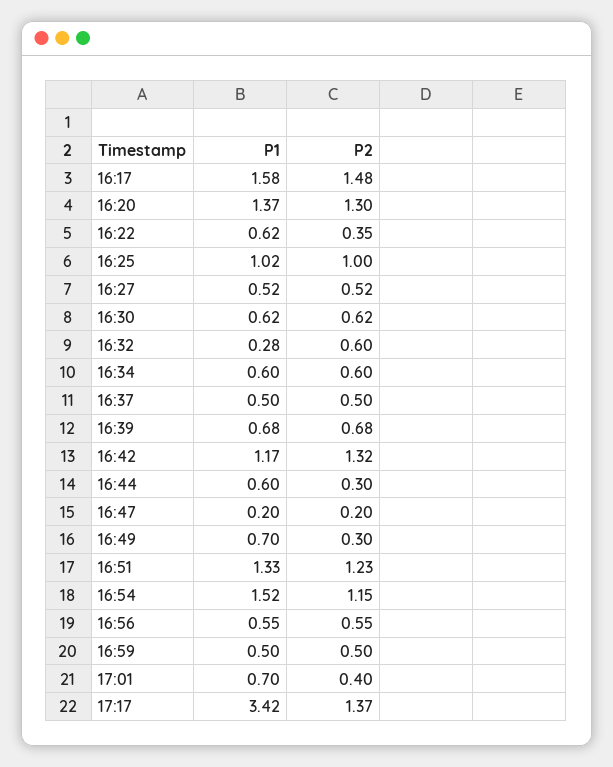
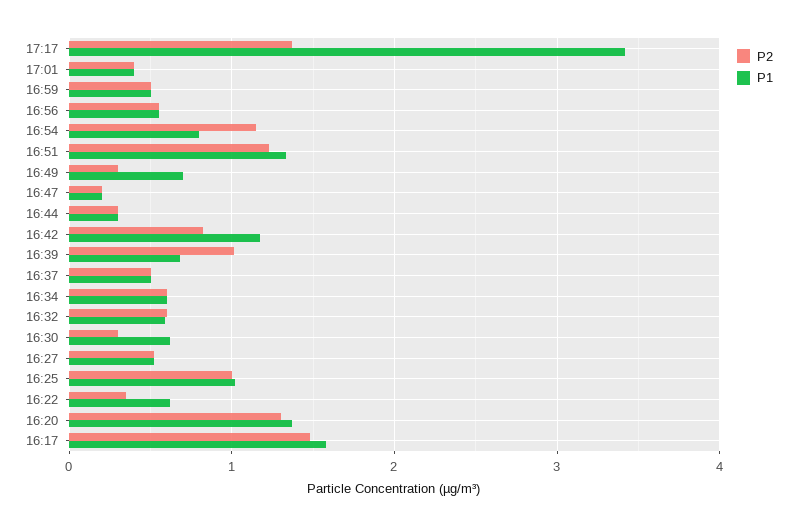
P2, 16:30: 0.62 -> 0.3
P1, 16:32: 0.28 -> 0.6
P2, 16:39: 0.68 -> 1
P2, 16:42: 1.32 -> 0.8
P1, 16:44: 0.6 -> 0.3
P1, 16:54: 1.52 -> 0.8
P1, 17:01: 0.7 -> 0.4

